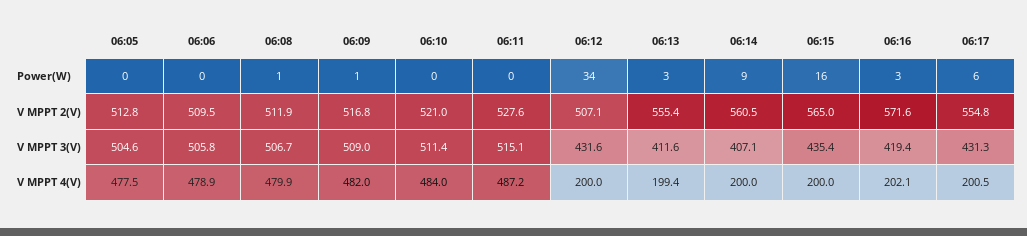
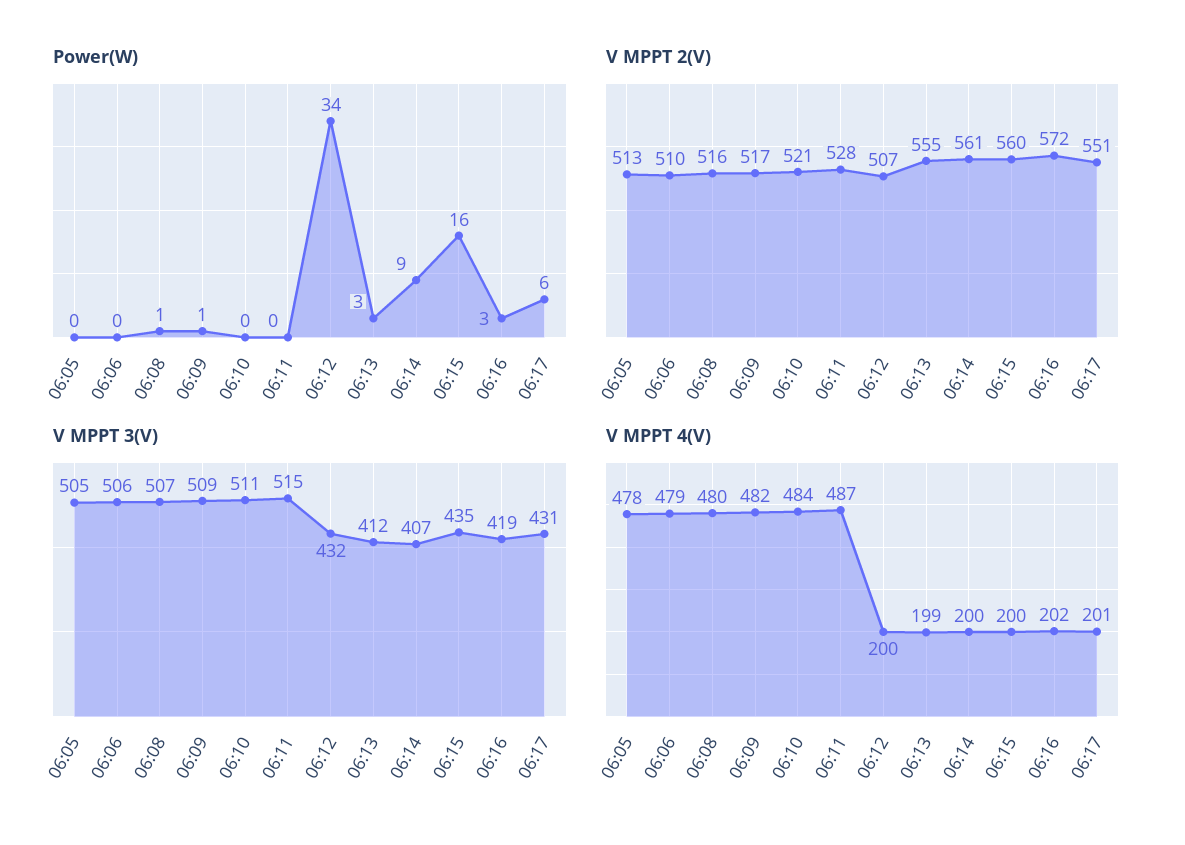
V MPPT 2(V), 06:08: 511.9 -> 516
V MPPT 2(V), 06:15: 565 -> 560
V MPPT 2(V), 06:17: 554.8 -> 551

